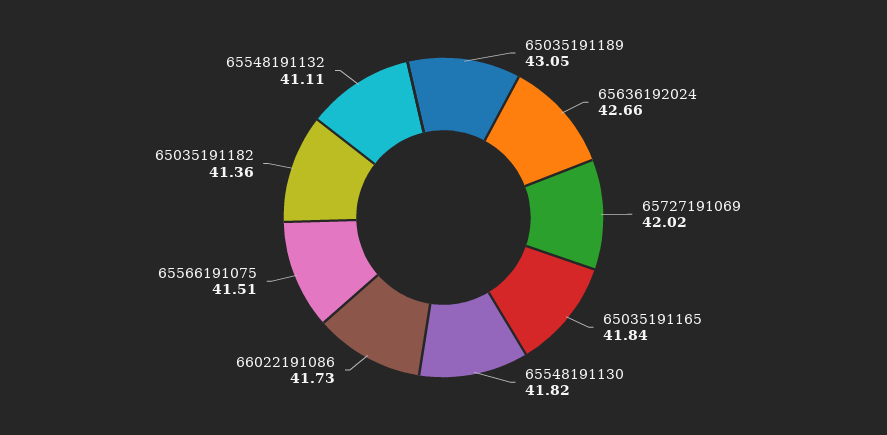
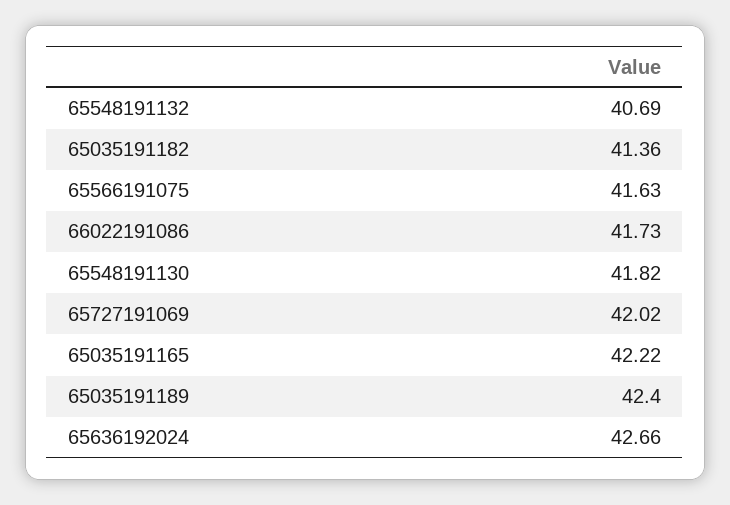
65035191189: 43.05 -> 42.4
65035191165: 41.84 -> 42.22
65566191075: 41.51 -> 41.63
65548191132: 41.11 -> 40.69

